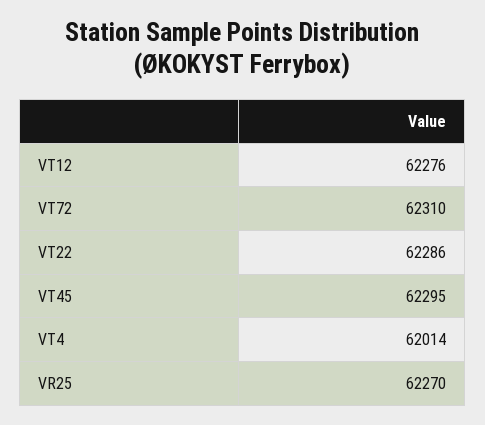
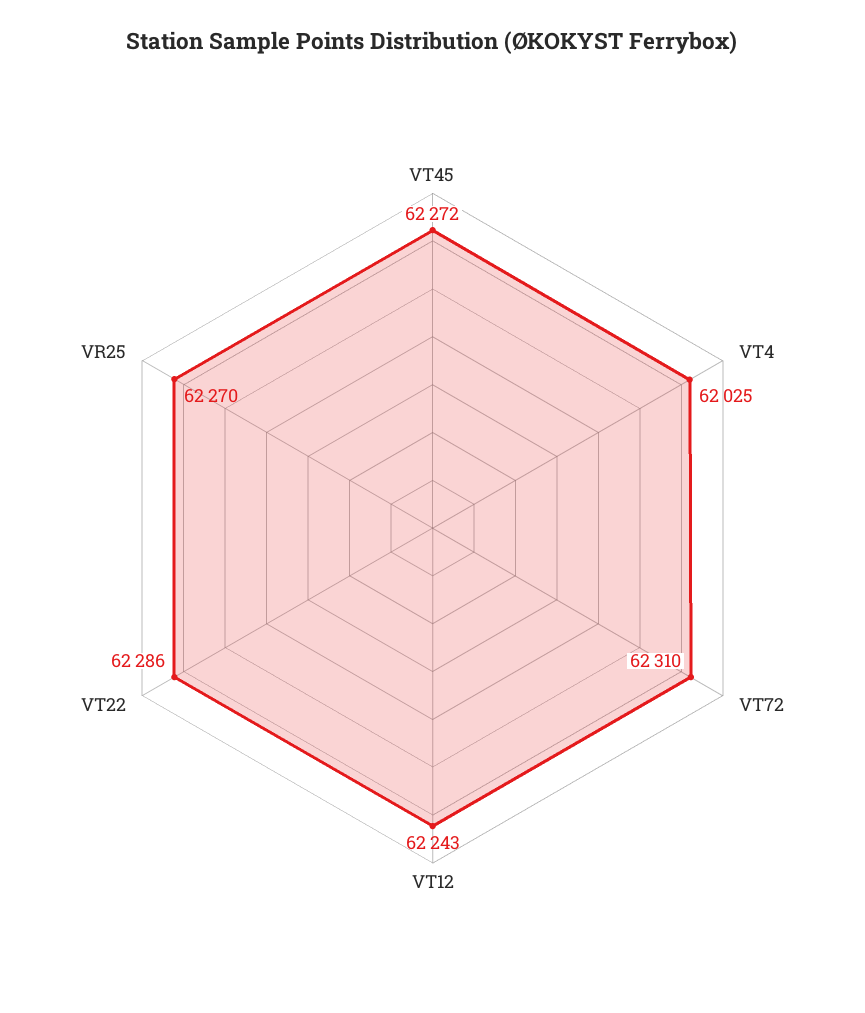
VT12: 62276 -> 62243
VT45: 62295 -> 62272
VT4: 62014 -> 62025

